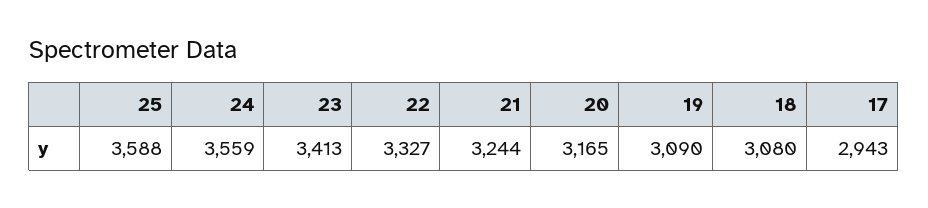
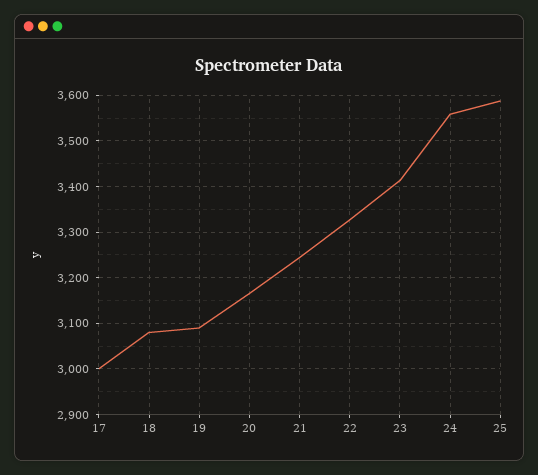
17: 2943 -> 3000

